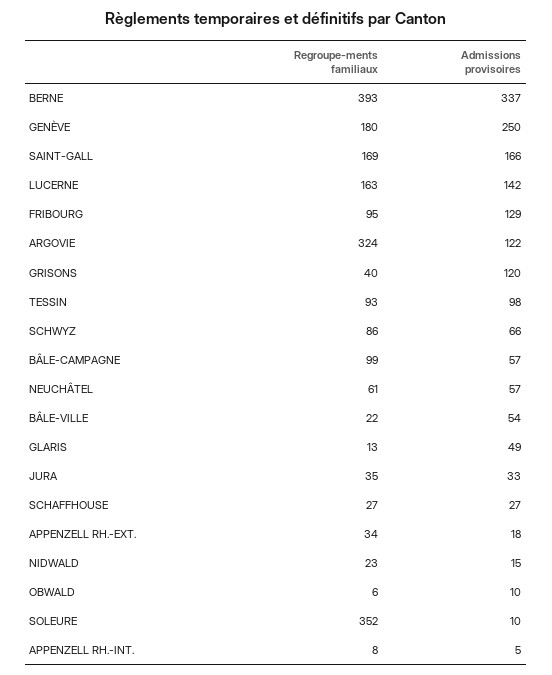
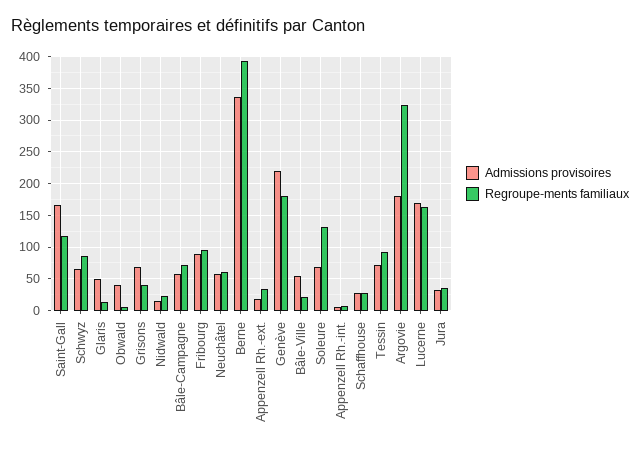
Admissions provisoires, GENÈVE: 250 -> 220
Regroupe-ments familiaux, SAINT-GALL: 169 -> 120
Admissions provisoires, LUCERNE: 142 -> 170
Admissions provisoires, FRIBOURG: 129 -> 90
Admissions provisoires, ARGOVIE: 122 -> 180
Admissions provisoires, GRISONS: 120 -> 70
Admissions provisoires, TESSIN: 98 -> 70
Regroupe-ments familiaux, BÂLE-CAMPAGNE: 99 -> 70
Admissions provisoires, OBWALD: 10 -> 40
Regroupe-ments familiaux, SOLEURE: 352 -> 130
Admissions provisoires, SOLEURE: 10 -> 70

